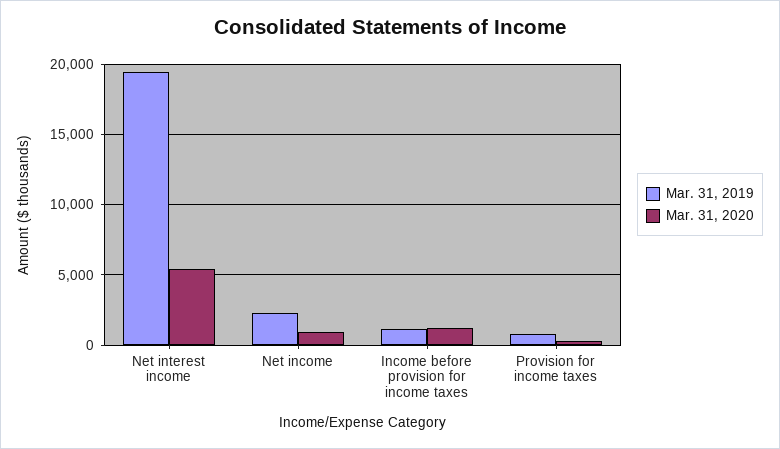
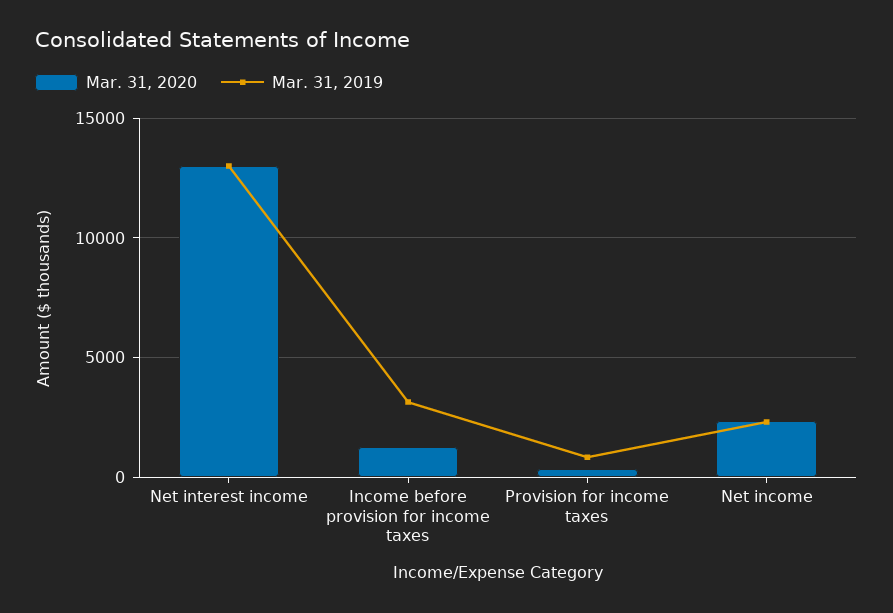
Mar. 31, 2019, Net interest income: 19500 -> 13000
Mar. 31, 2020, Net interest income: 5500 -> 13000
Mar. 31, 2020, Net income: 1000 -> 2500
Mar. 31, 2019, Income before provision for income taxes: 1000 -> 3000

